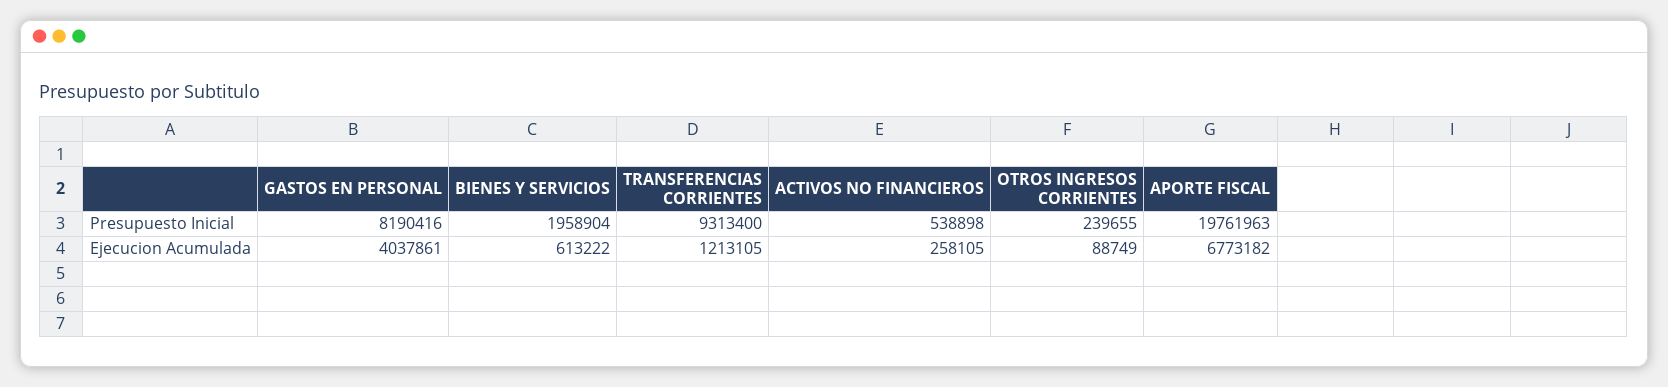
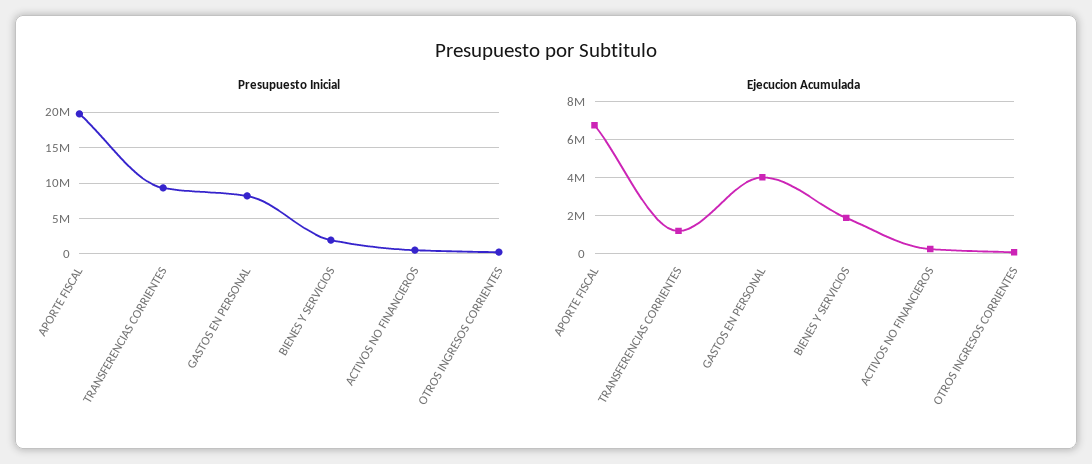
Ejecucion Acumulada, BIENES Y SERVICIOS: 613222 -> 2000000

